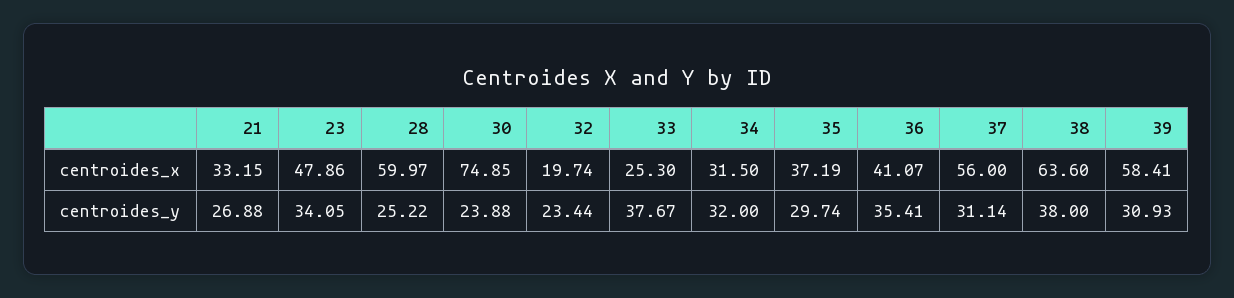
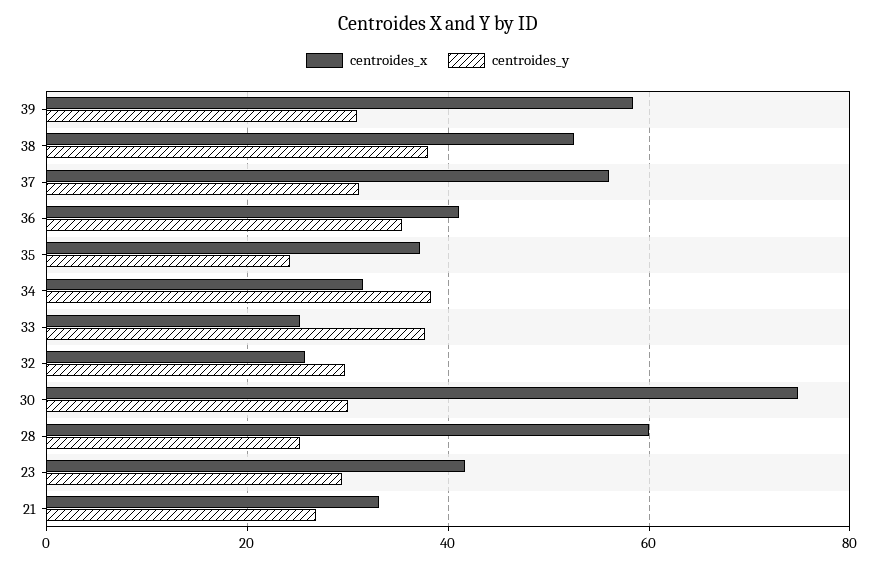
centroides_x, 23: 47.86 -> 42
centroides_x, 32: 19.74 -> 26
centroides_x, 38: 63.6 -> 52
centroides_y, 23: 34.05 -> 30
centroides_y, 30: 23.88 -> 30
centroides_y, 32: 23.44 -> 30
centroides_y, 34: 32 -> 38
centroides_y, 35: 29.74 -> 24

